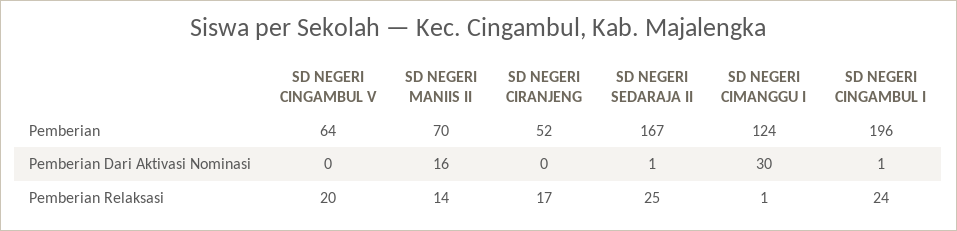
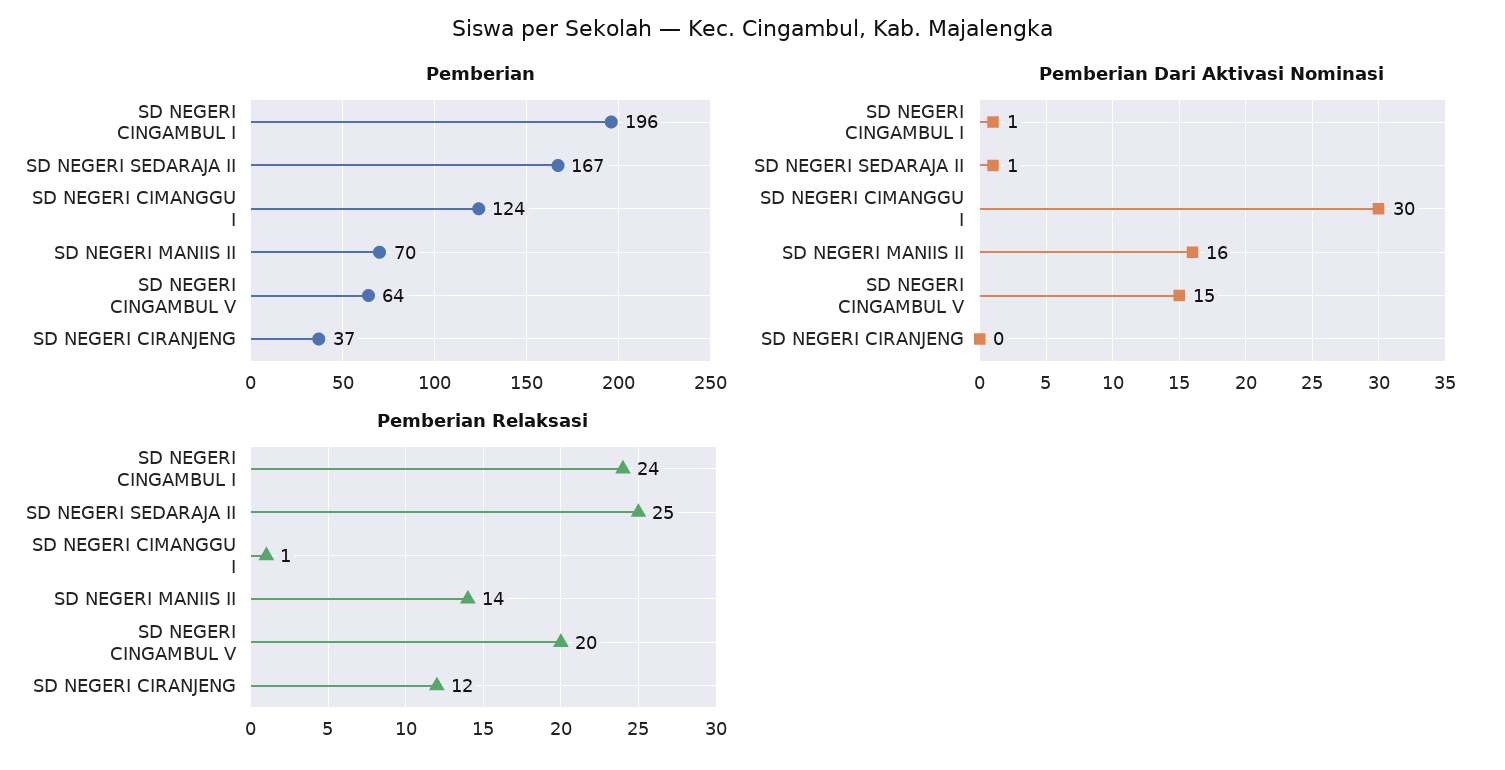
Pemberian, SD NEGERI CIRANJENG: 52 -> 37
Pemberian Dari Aktivasi Nominasi, SD NEGERI CINGAMBUL V: 0 -> 15
Pemberian Relaksasi, SD NEGERI CIRANJENG: 17 -> 12

